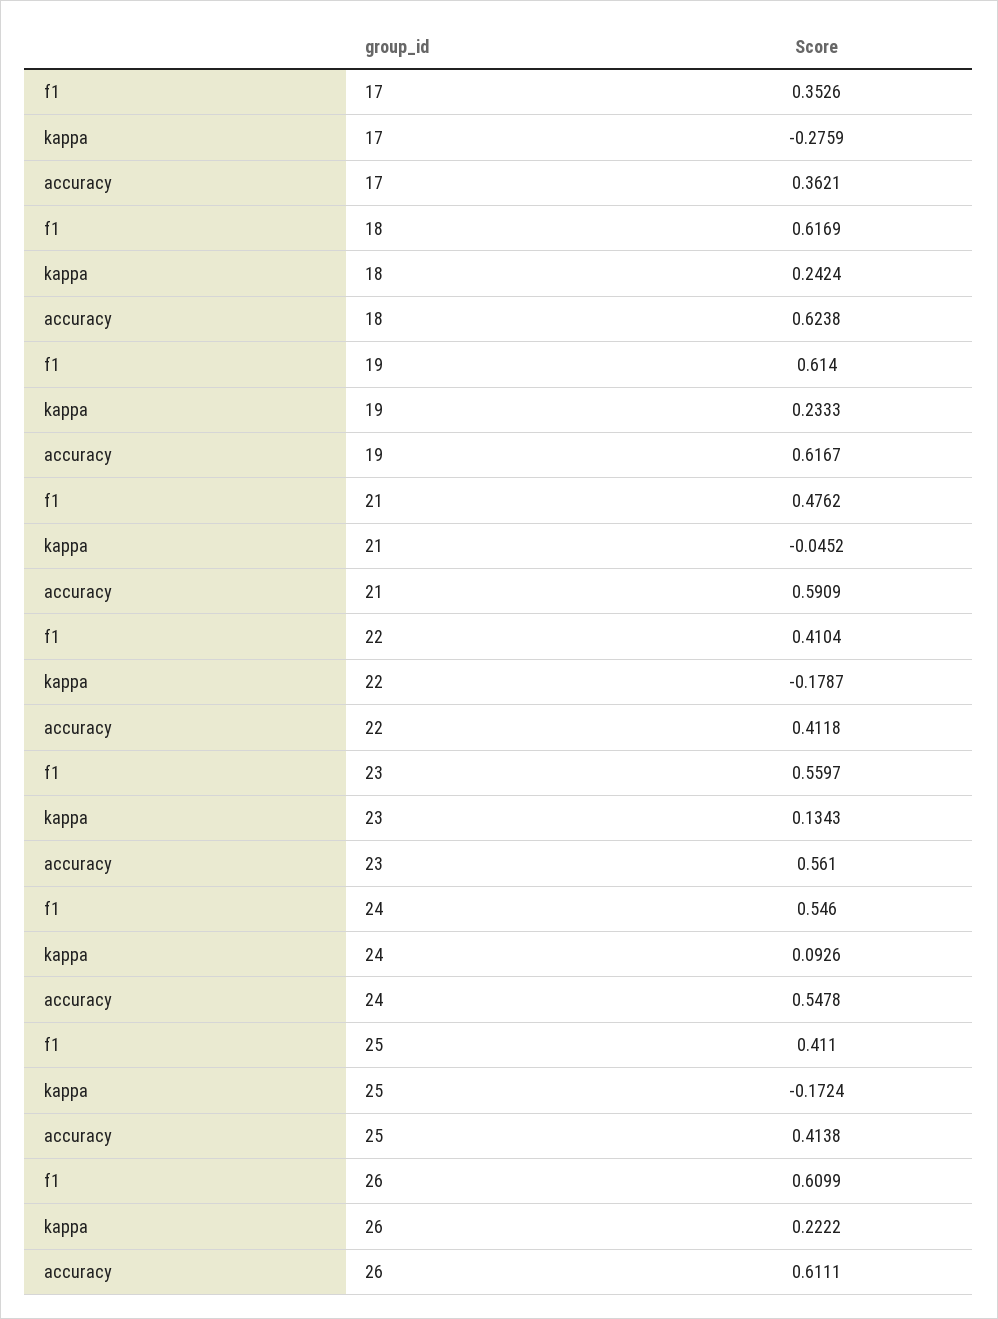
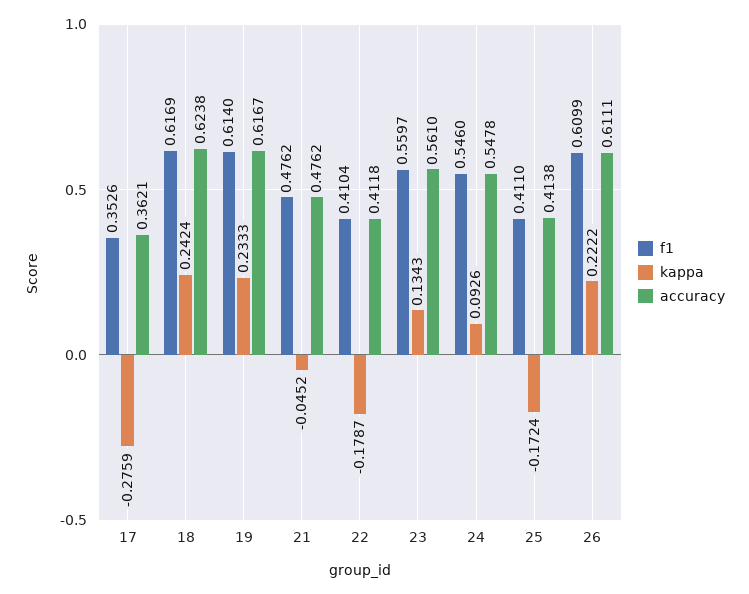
accuracy, 21: 0.5909 -> 0.4762

